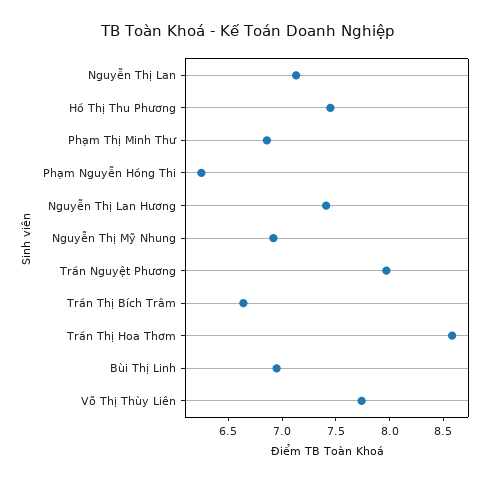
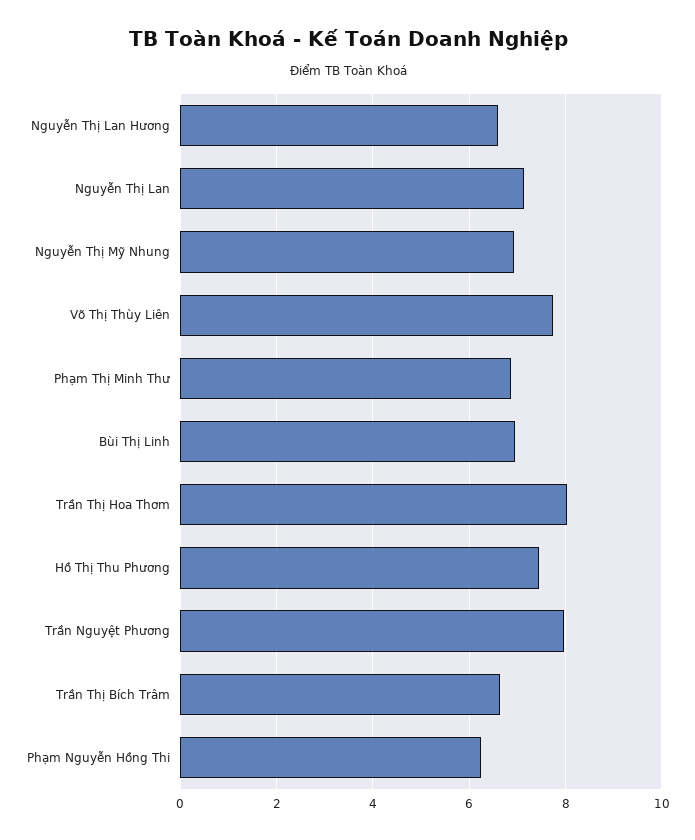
Nguyễn Thị Lan Hương: 7.4 -> 6.6
Trần Thị Hoa Thơm: 8.6 -> 8

